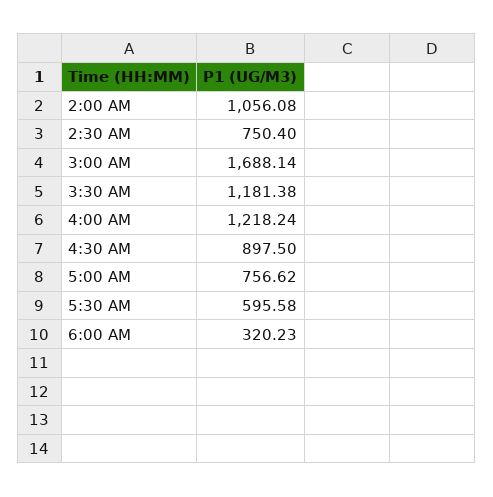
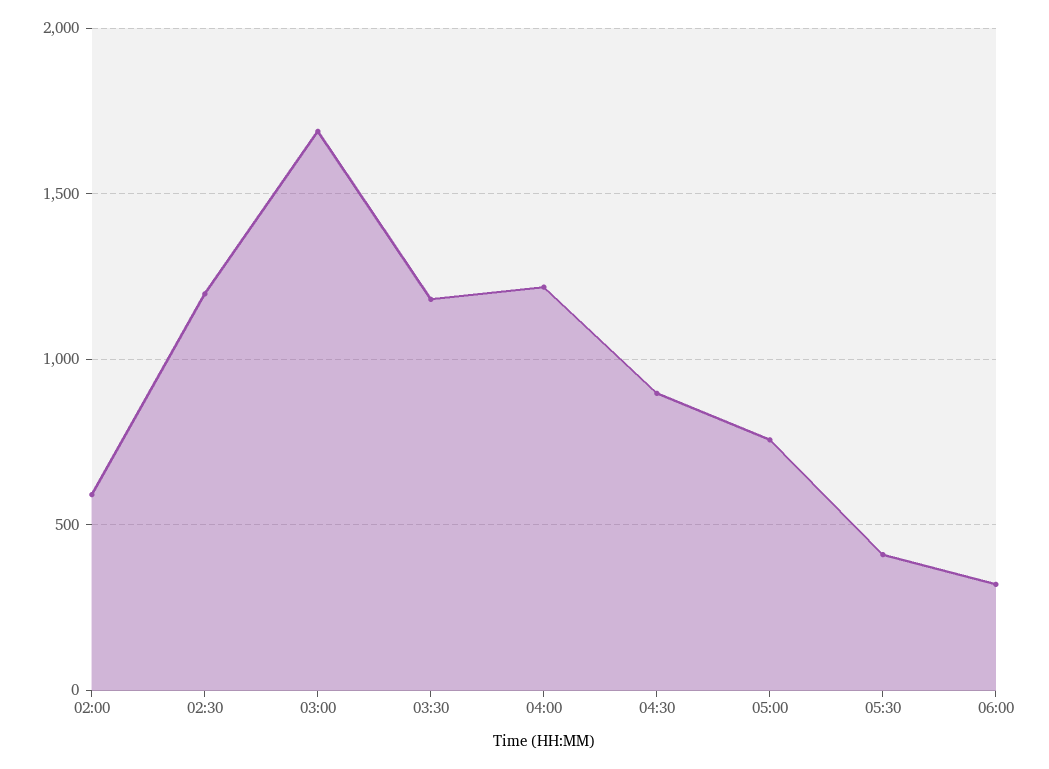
2:00 AM: 1056.08 -> 600
2:30 AM: 750.4 -> 1200
5:30 AM: 595.58 -> 400

